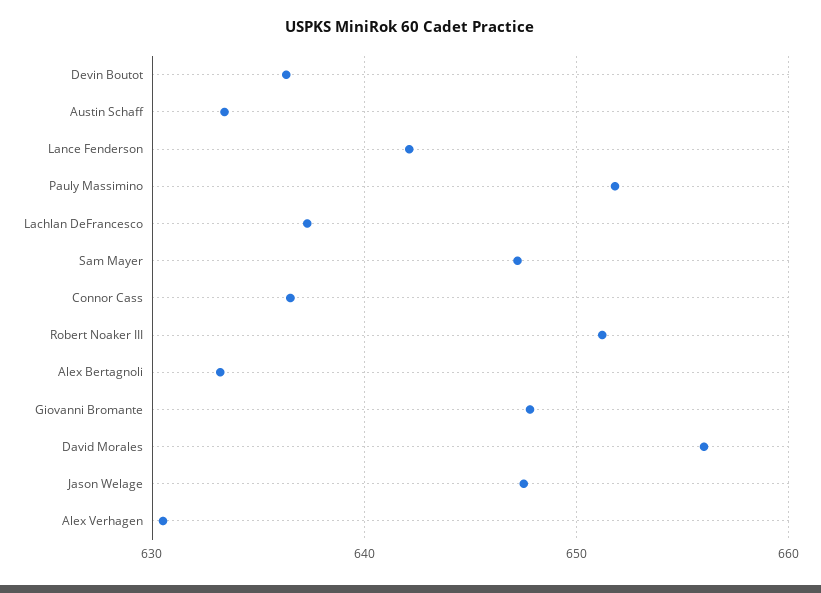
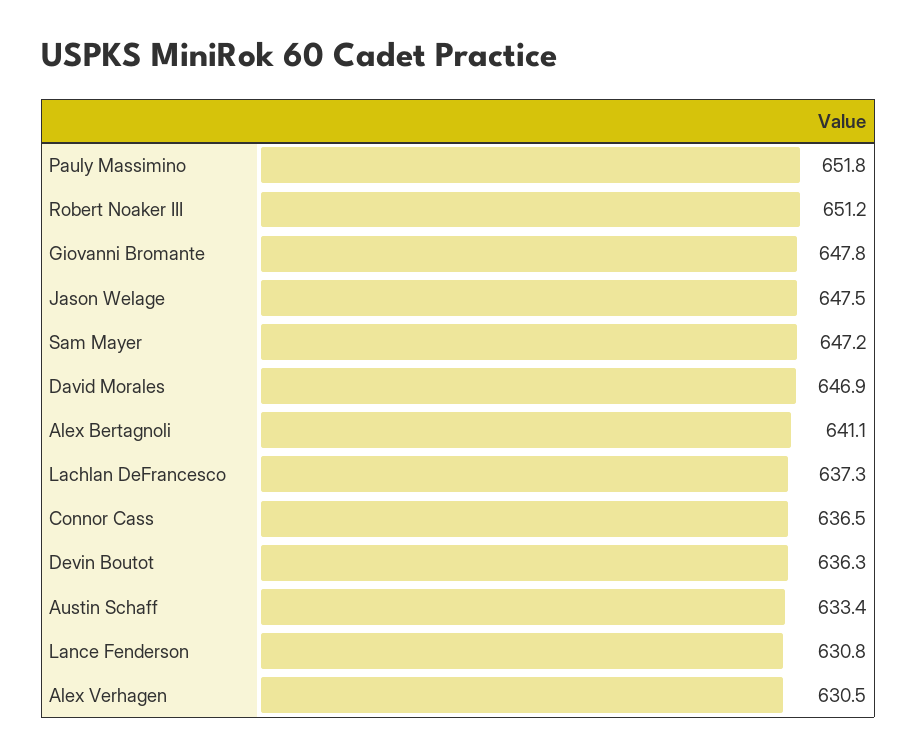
Lance Fenderson: 642 -> 630.8
Alex Bertagnoli: 633 -> 641.1
David Morales: 656 -> 646.9

